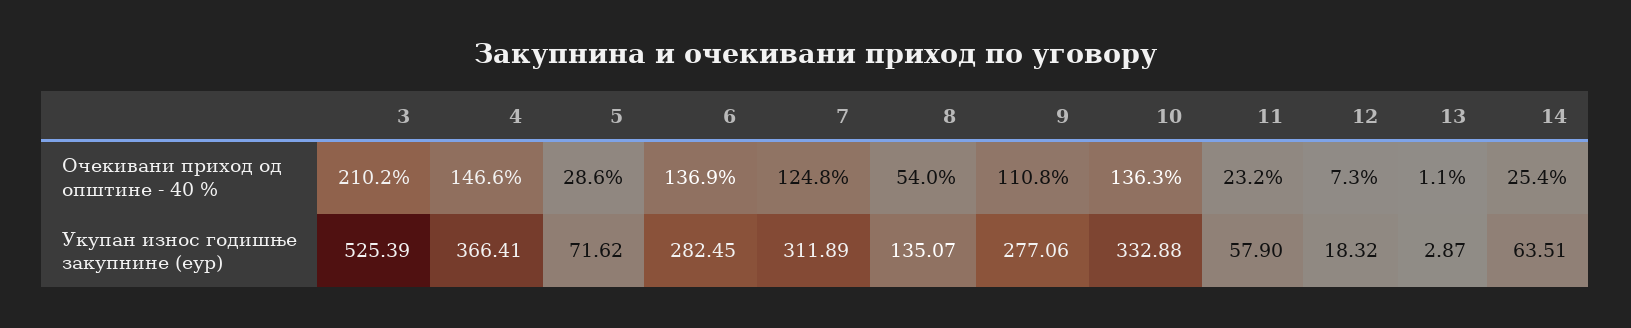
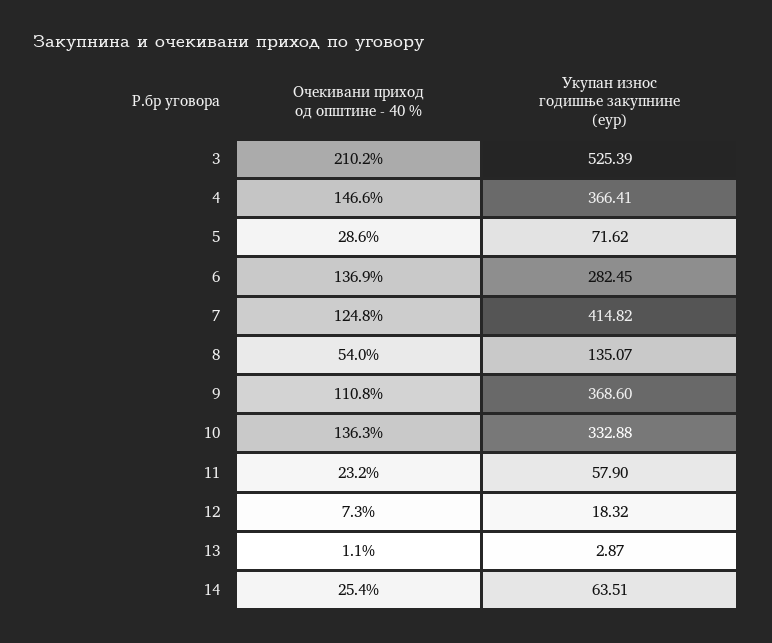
7, Укупан износ годишње закупнине (еур): 311.89 -> 414.82
9, Укупан износ годишње закупнине (еур): 277.06 -> 368.6

